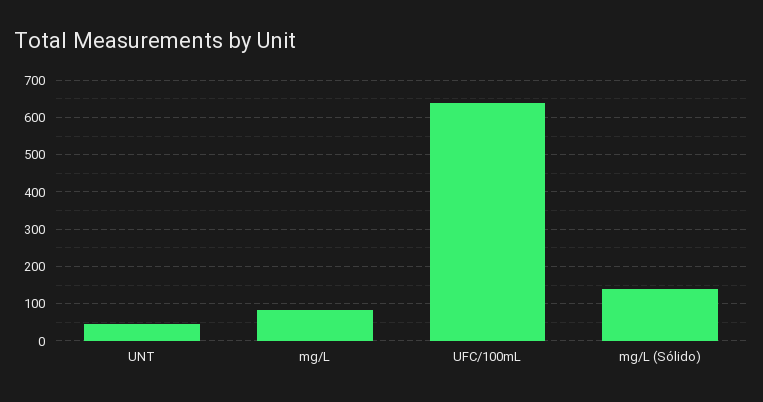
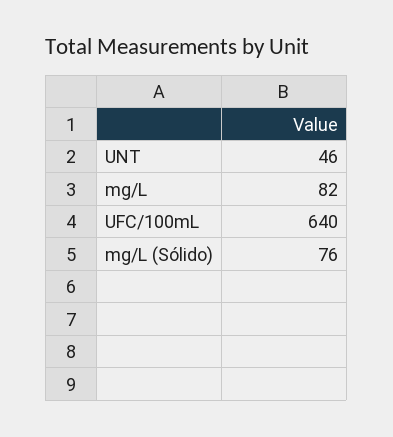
mg/L (Sólido): 140 -> 76

